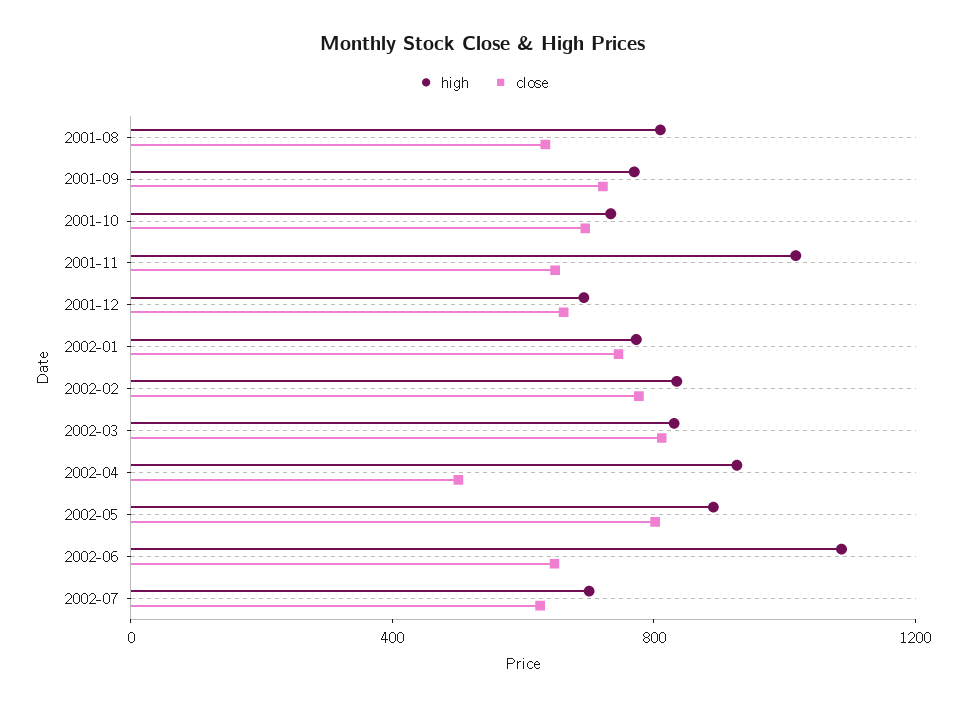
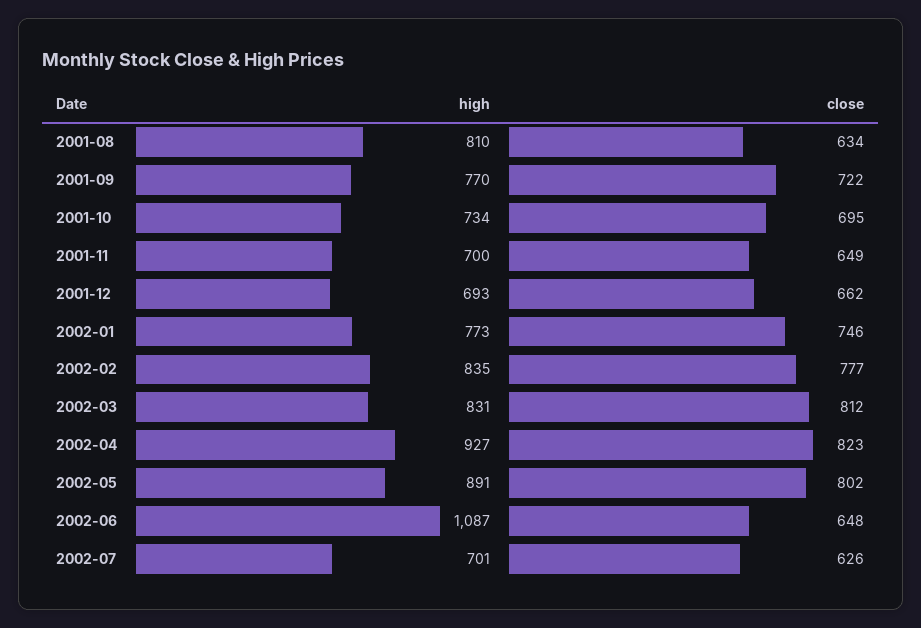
high, 2001-11: 1000 -> 700
close, 2002-04: 500 -> 823

